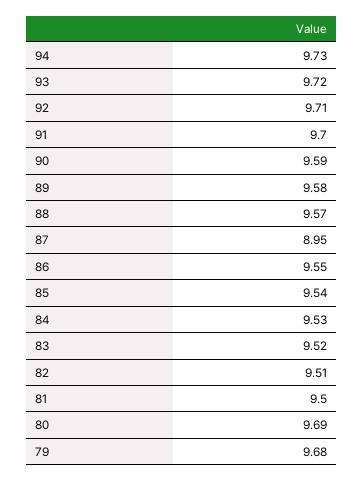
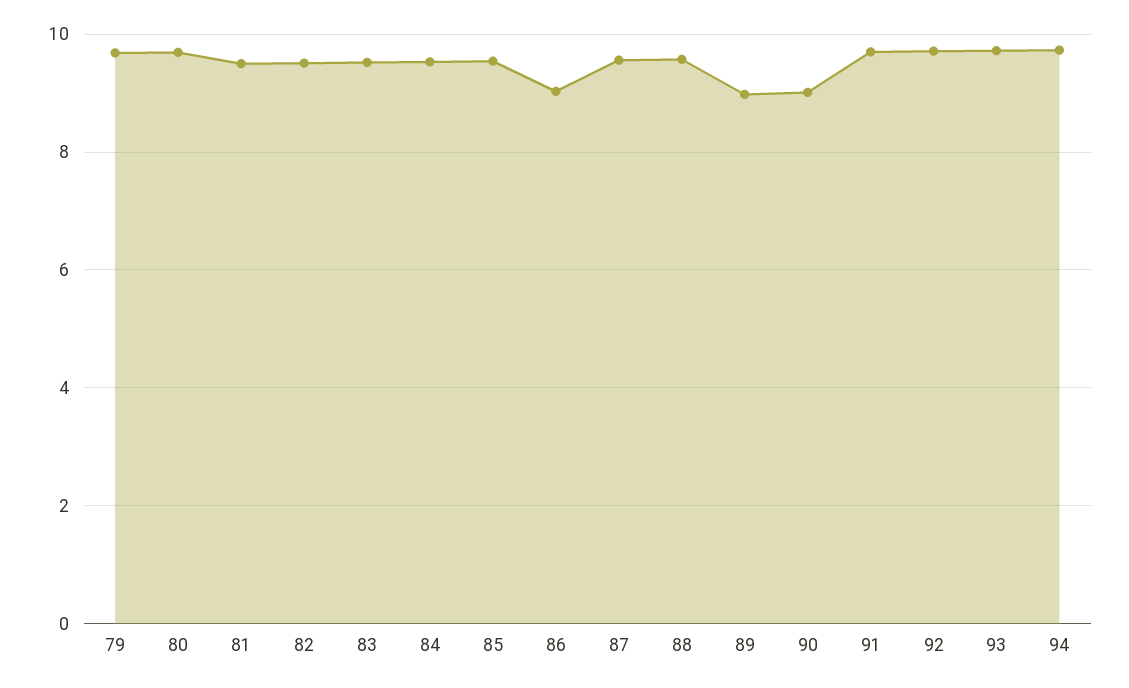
90: 9.59 -> 9
89: 9.58 -> 9
87: 8.95 -> 9.6
86: 9.55 -> 9

